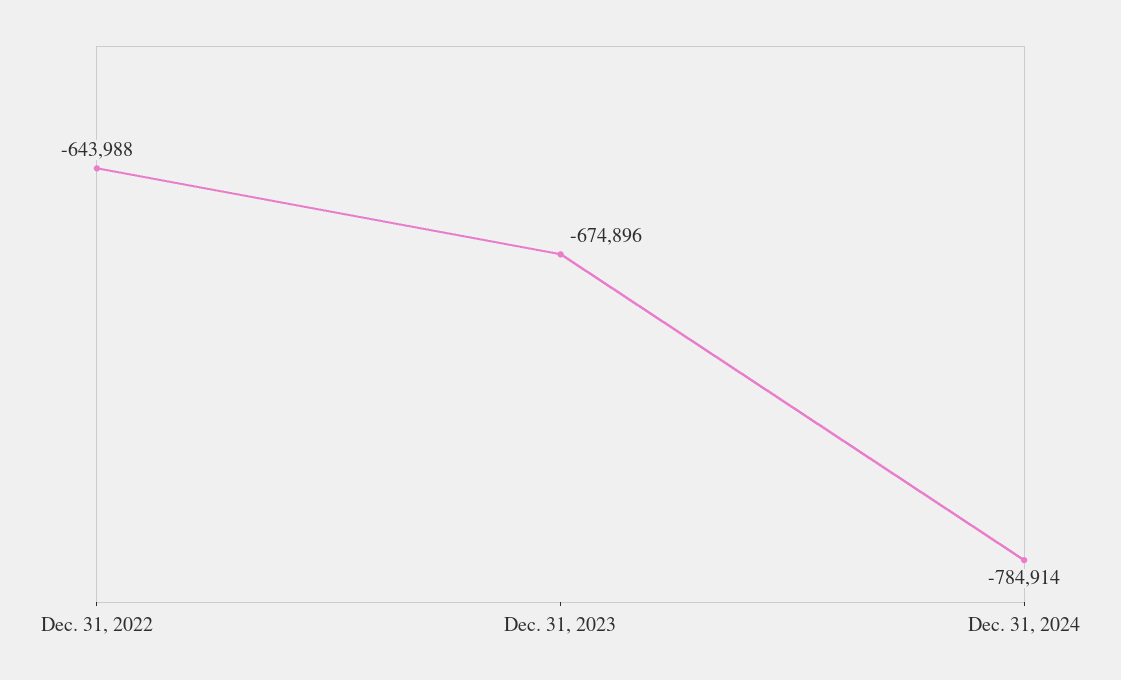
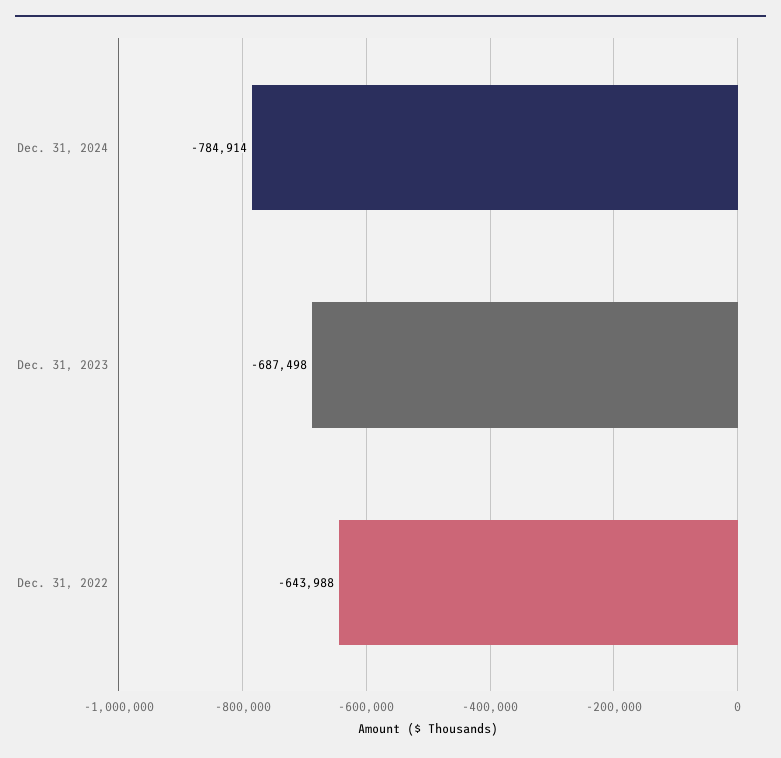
Dec. 31, 2023: -674896 -> -687498

